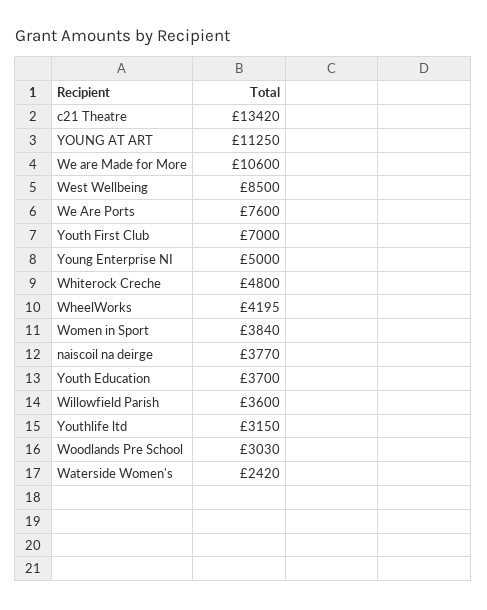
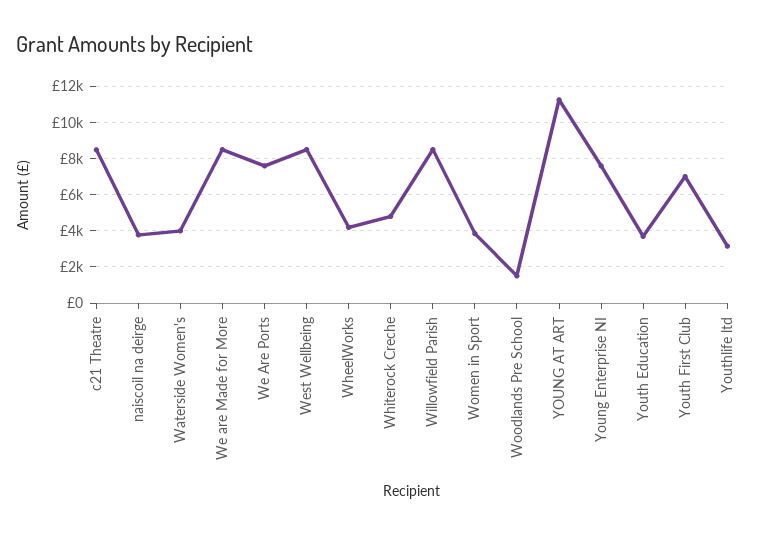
c21 Theatre: 13420 -> 8500
We are Made for More: 10600 -> 8500
Young Enterprise NI: 5000 -> 7500
Willowfield Parish: 3600 -> 8500
Woodlands Pre School: 3030 -> 1500
Waterside Women's: 2420 -> 4000

